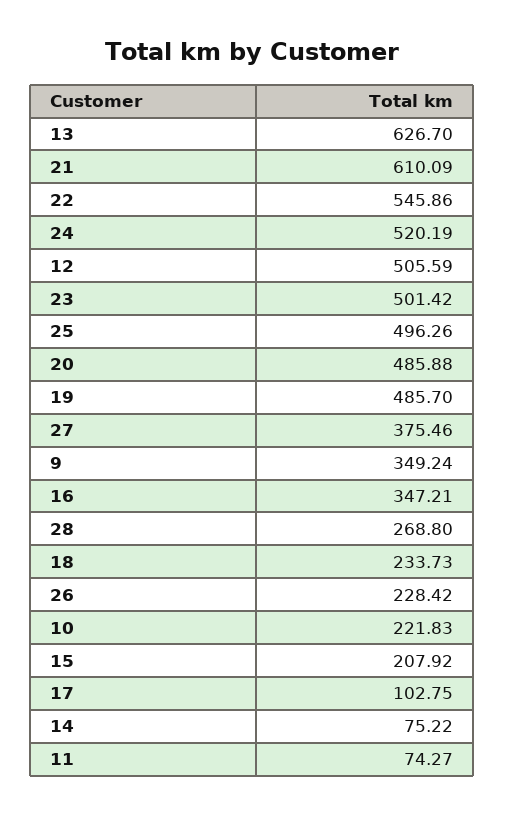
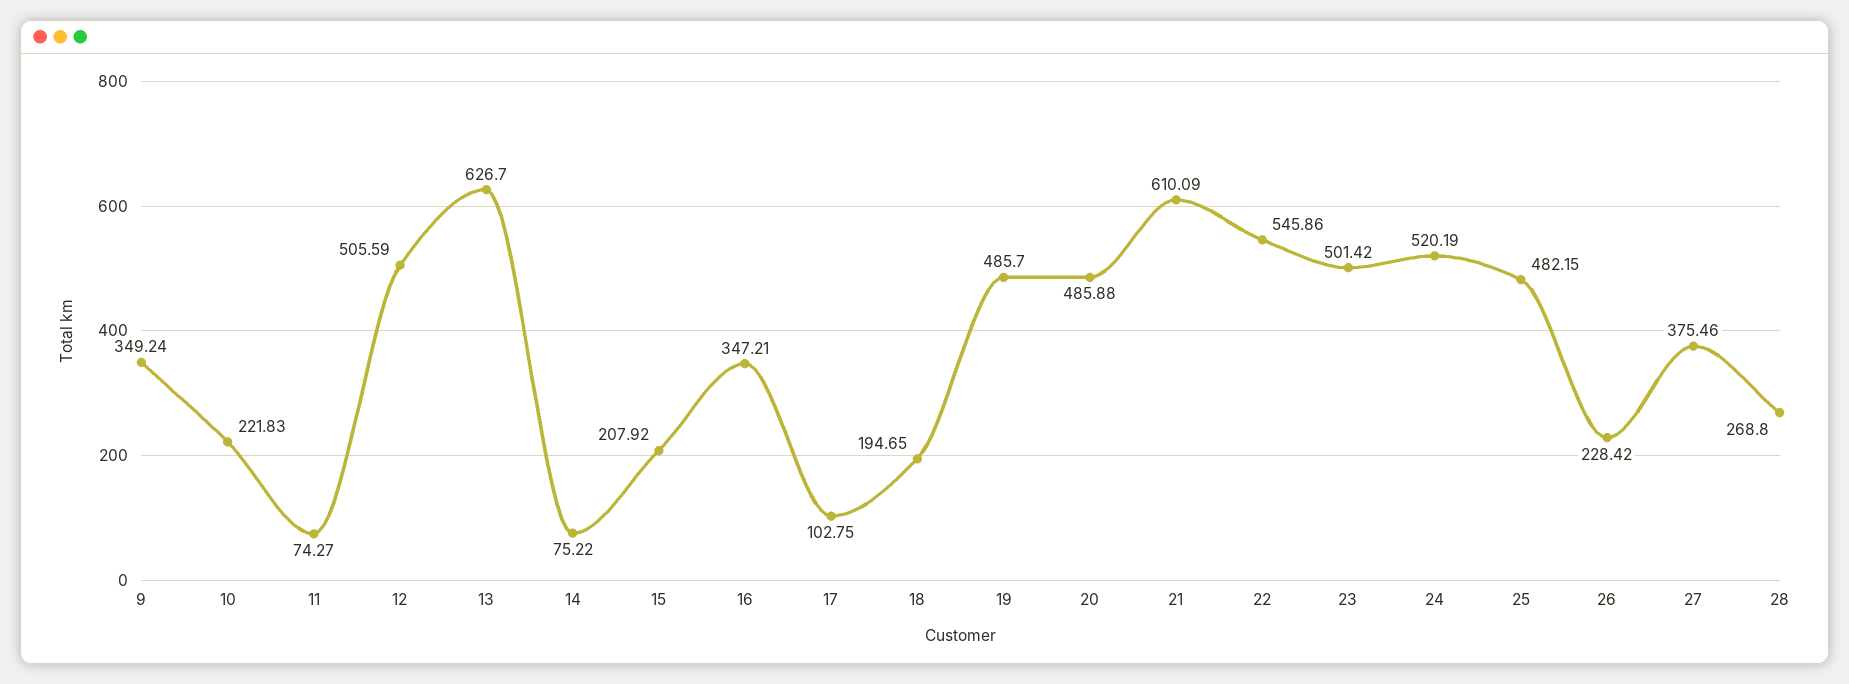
25: 496.26 -> 482.15
18: 233.73 -> 194.65

